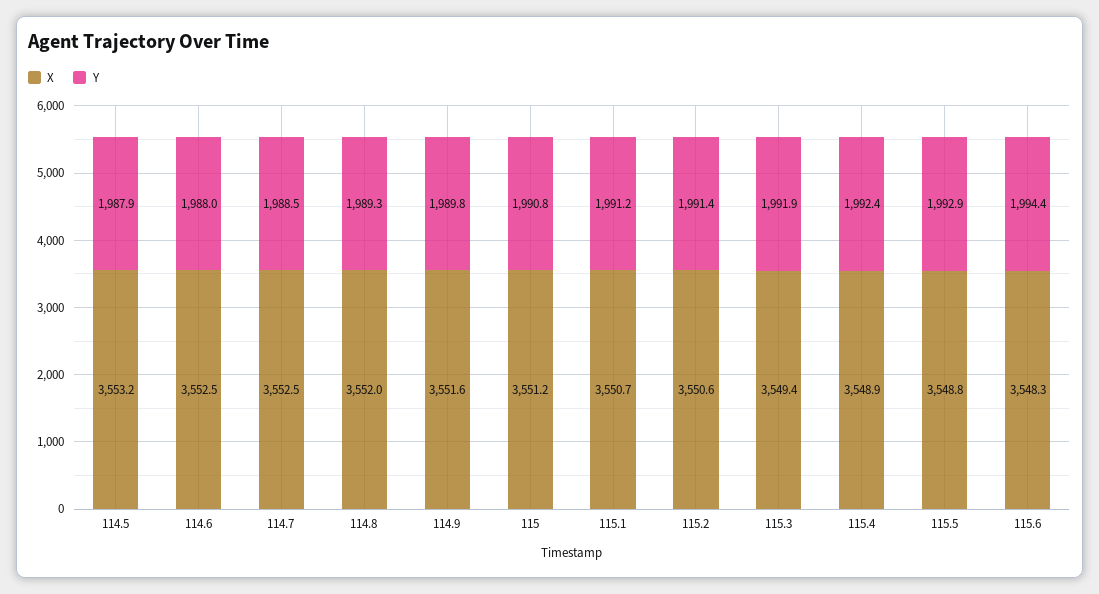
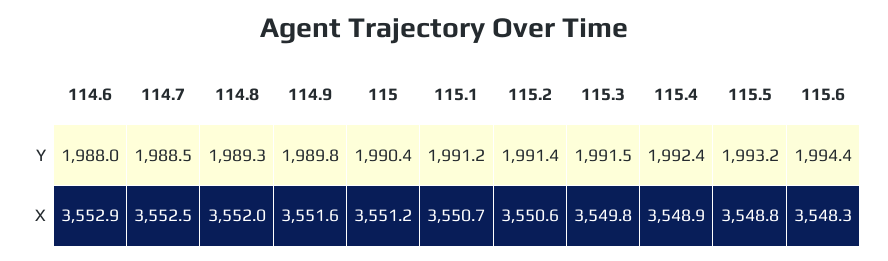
X, 114.5: 3553.2 -> none
Y, 114.5: 1987.9 -> none
X, 114.6: 3552.5 -> 3552.9
Y, 115: 1990.8 -> 1990.4
X, 115.3: 3549.4 -> 3549.8
Y, 115.3: 1991.9 -> 1991.5
Y, 115.5: 1992.9 -> 1993.2

